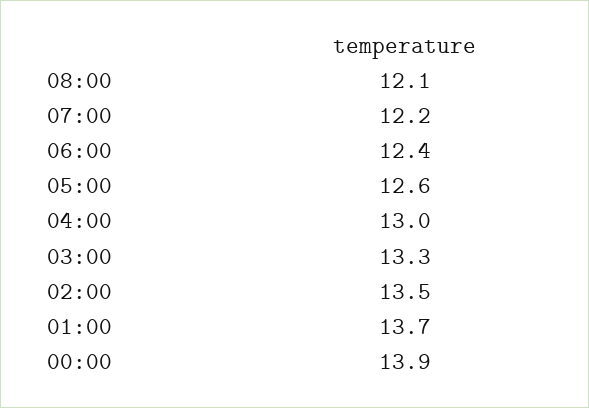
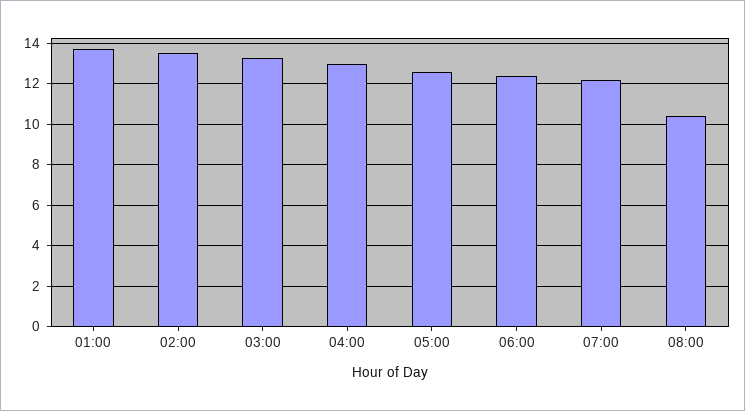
08:00: 12.1 -> 10.5
00:00: 13.9 -> none

